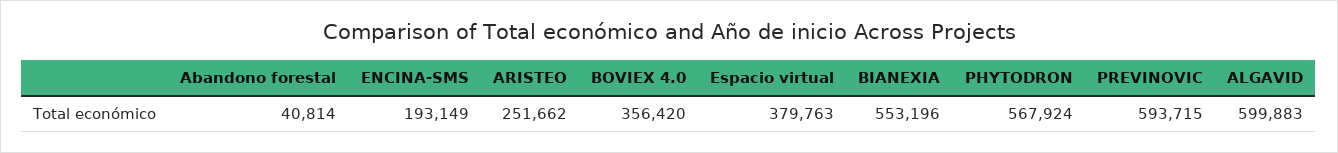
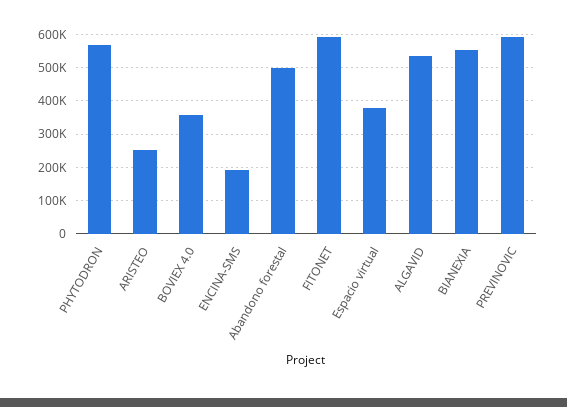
Abandono forestal: 40814 -> 500000
ALGAVID: 599883 -> 540000
FITONET: none -> 600000

